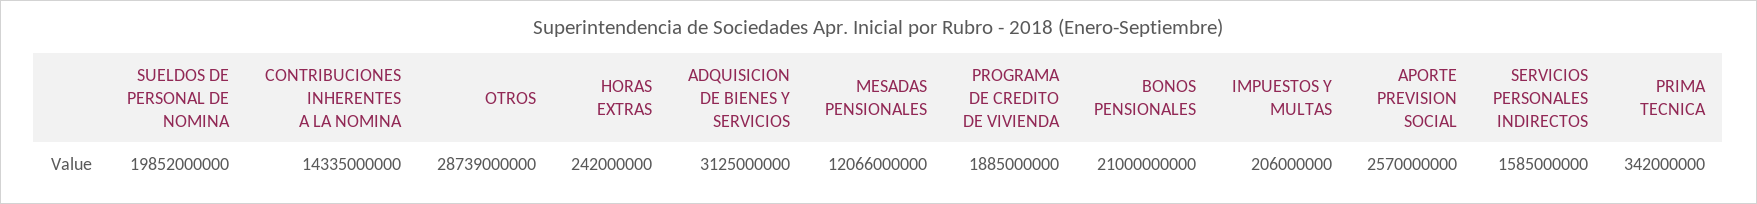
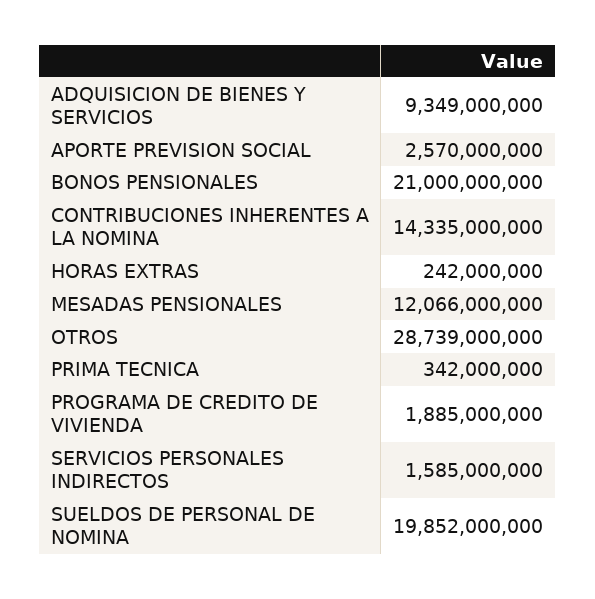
ADQUISICION DE BIENES Y SERVICIOS: 3125000000 -> 9349000000
IMPUESTOS Y MULTAS: 206000000 -> none

